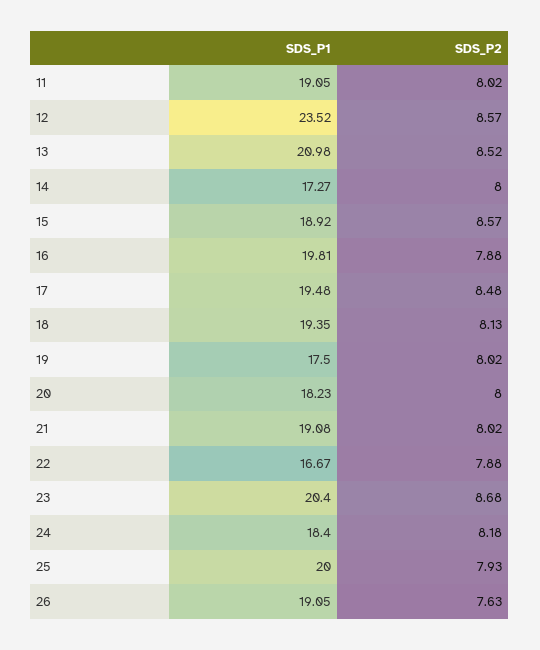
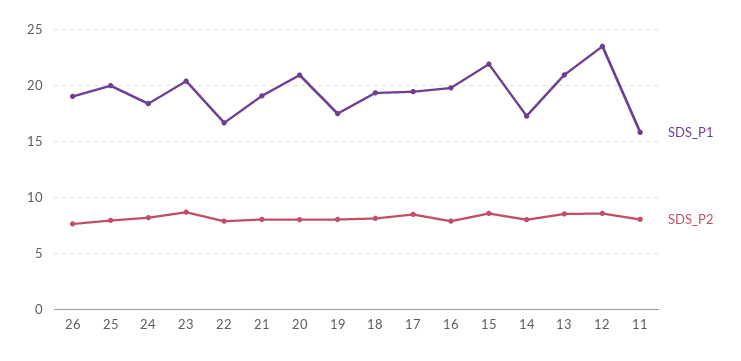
SDS_P1, 11: 19.05 -> 16
SDS_P1, 15: 18.92 -> 22
SDS_P1, 20: 18.23 -> 21

